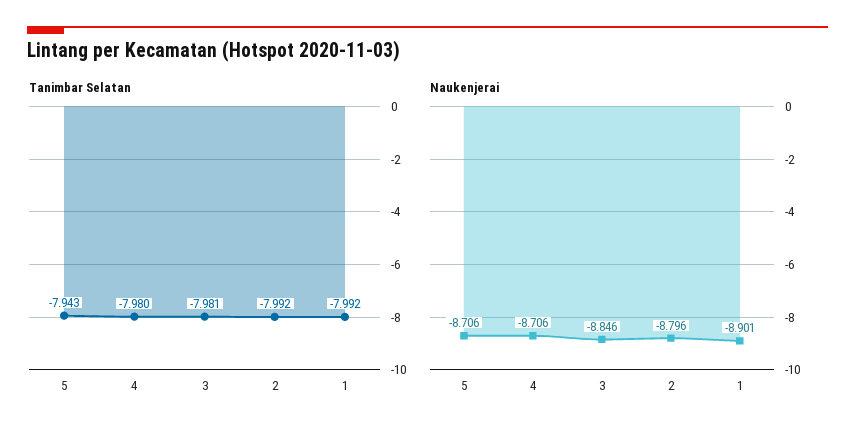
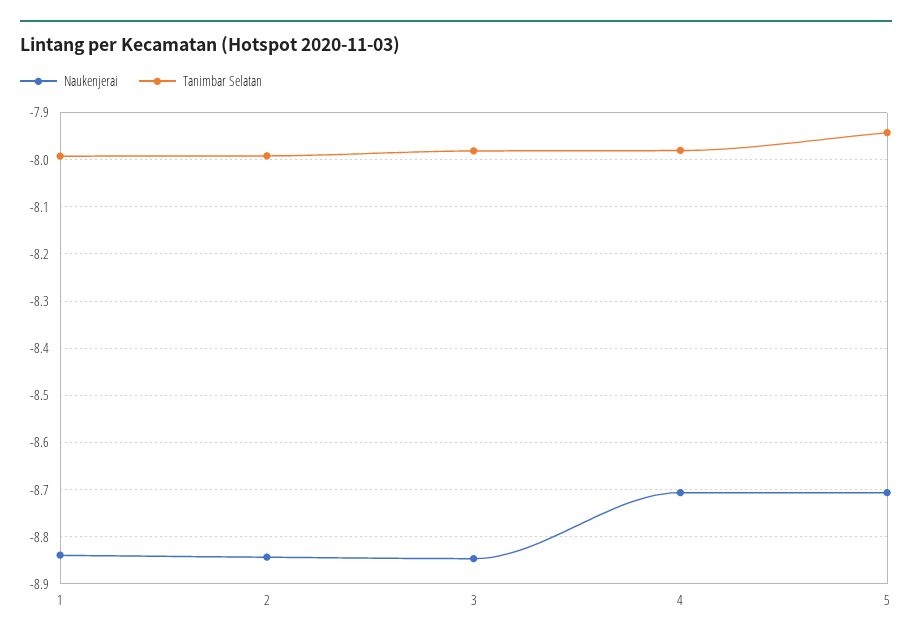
Naukenjerai, 2: -8.796 -> -8.84
Naukenjerai, 1: -8.901 -> -8.84

